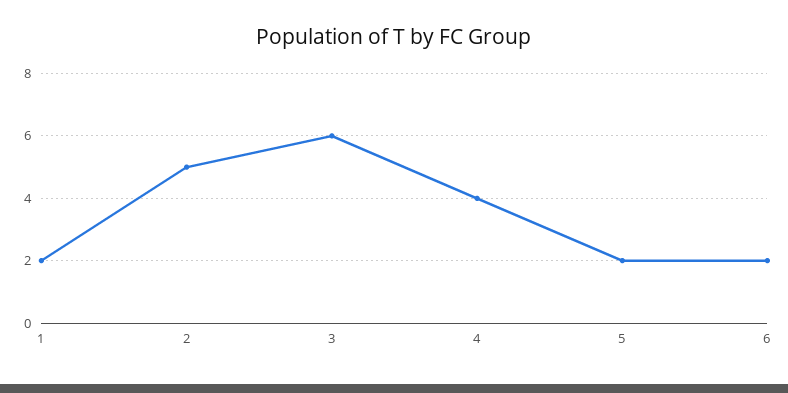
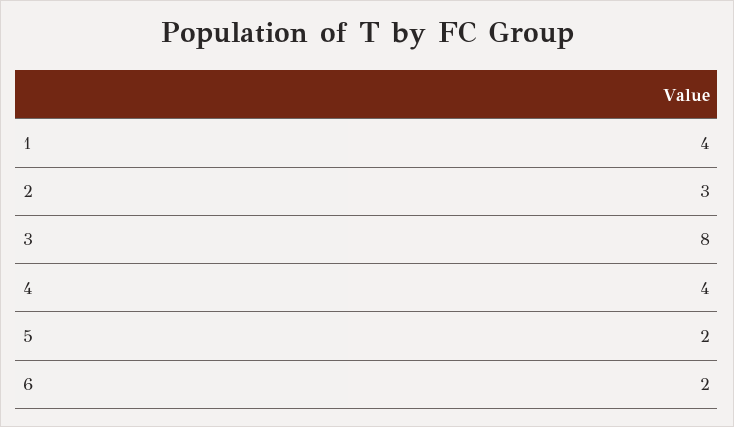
1: 2 -> 4
2: 5 -> 3
3: 6 -> 8

